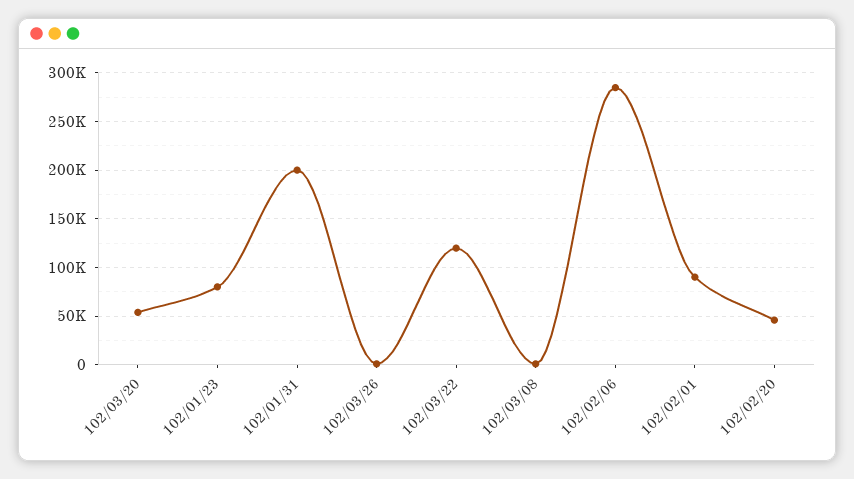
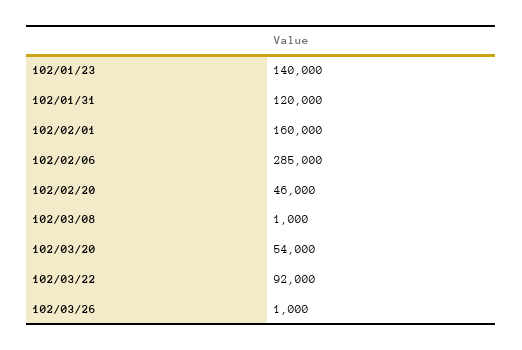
102/01/23: 80000 -> 140000
102/01/31: 200000 -> 120000
102/03/22: 120000 -> 92000
102/02/01: 90000 -> 160000

